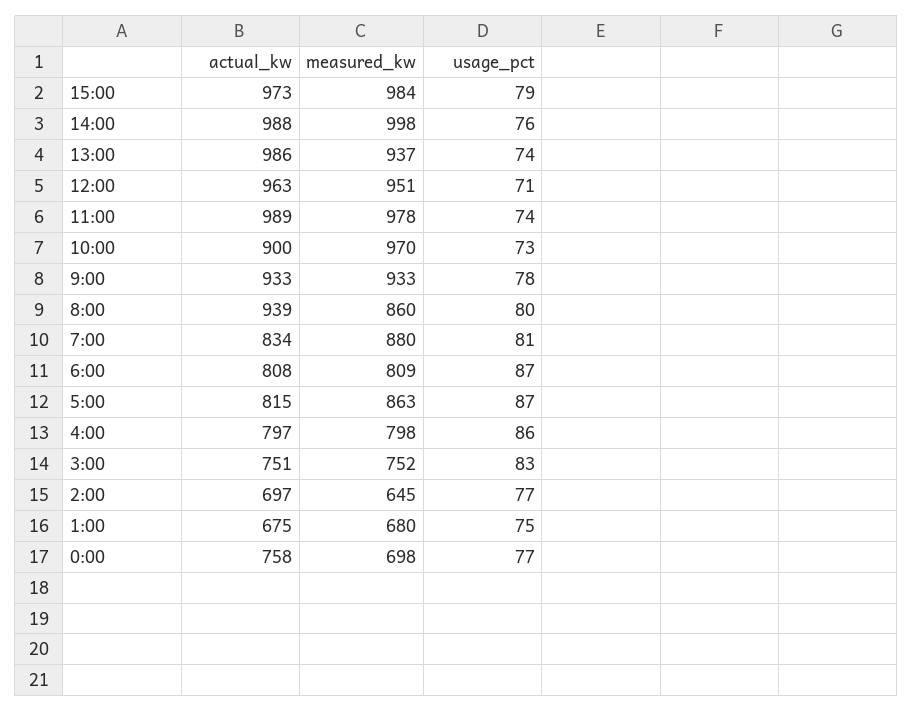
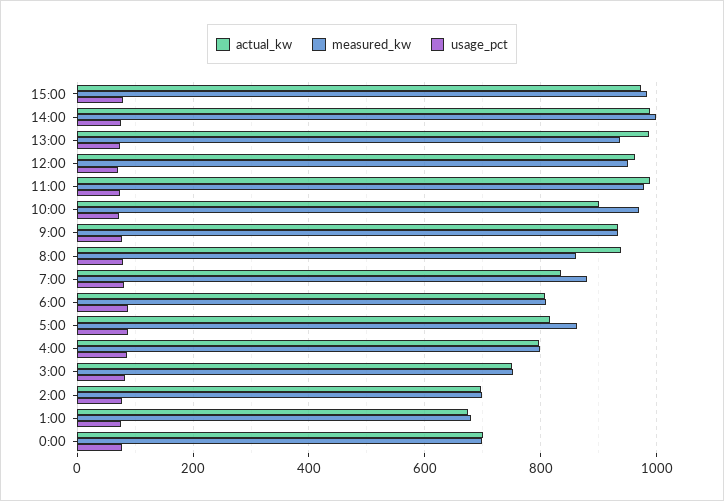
measured_kw, 2:00: 645 -> 700
actual_kw, 0:00: 758 -> 700

